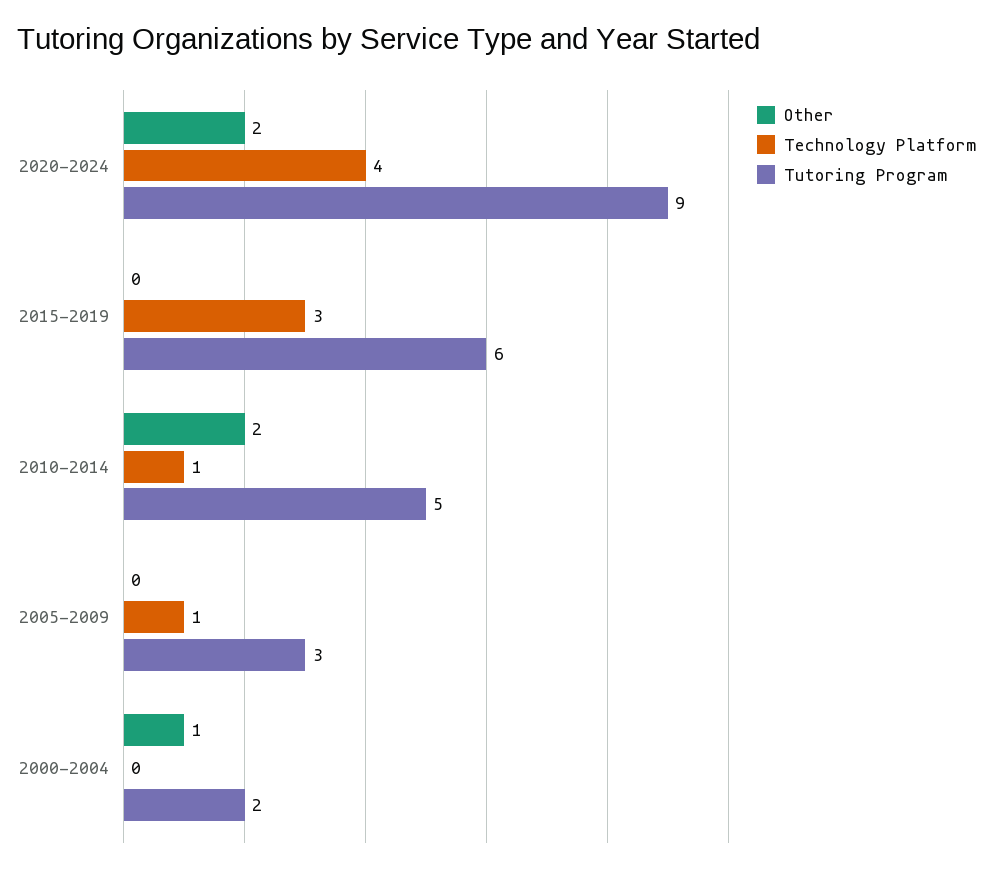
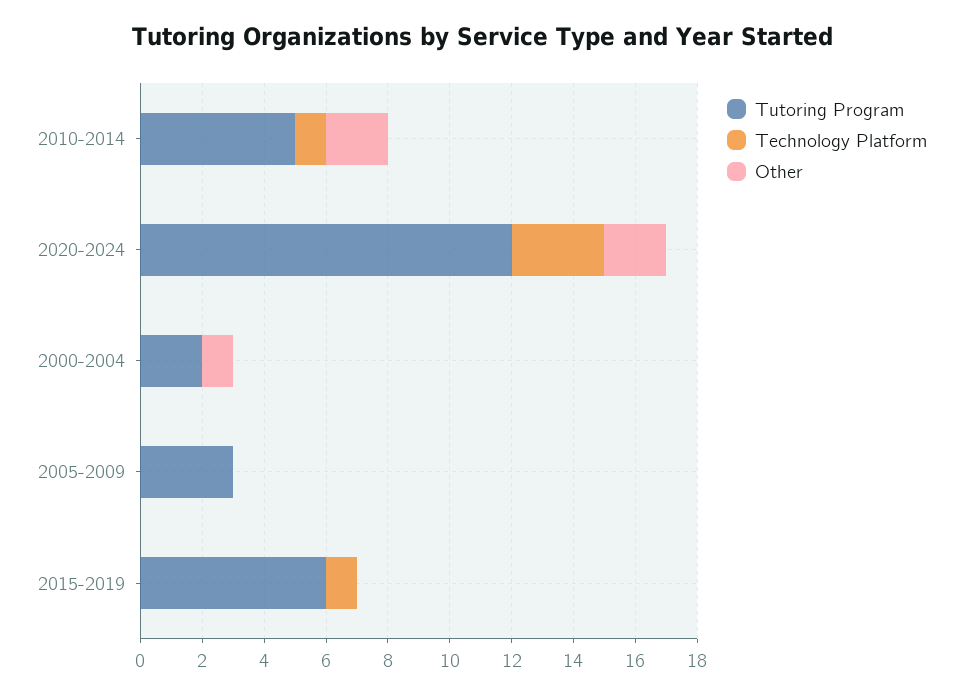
Technology Platform, 2020-2024: 4 -> 3
Tutoring Program, 2020-2024: 9 -> 12
Technology Platform, 2015-2019: 3 -> 1
Technology Platform, 2005-2009: 1 -> 0

